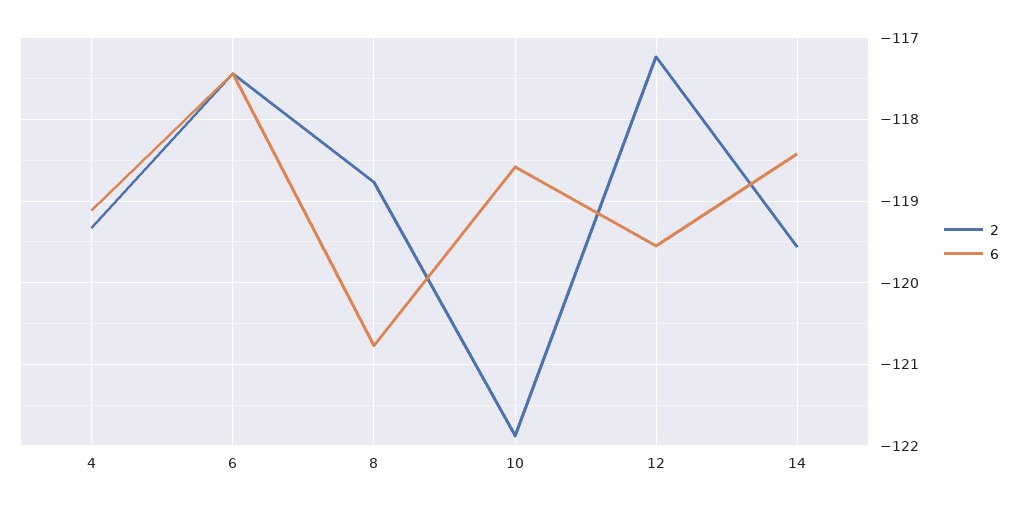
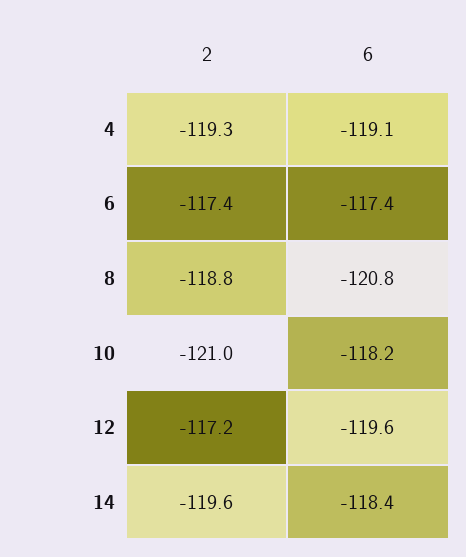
2, 10: -121.9 -> -121
6, 10: -118.6 -> -118.2

